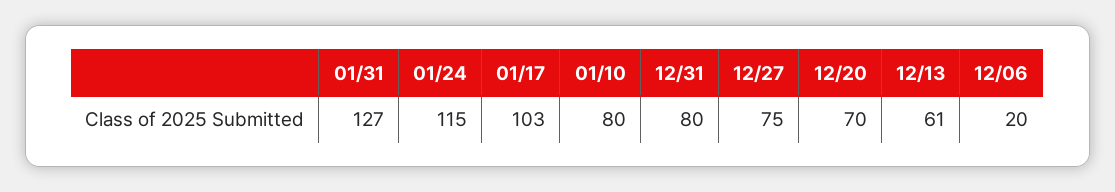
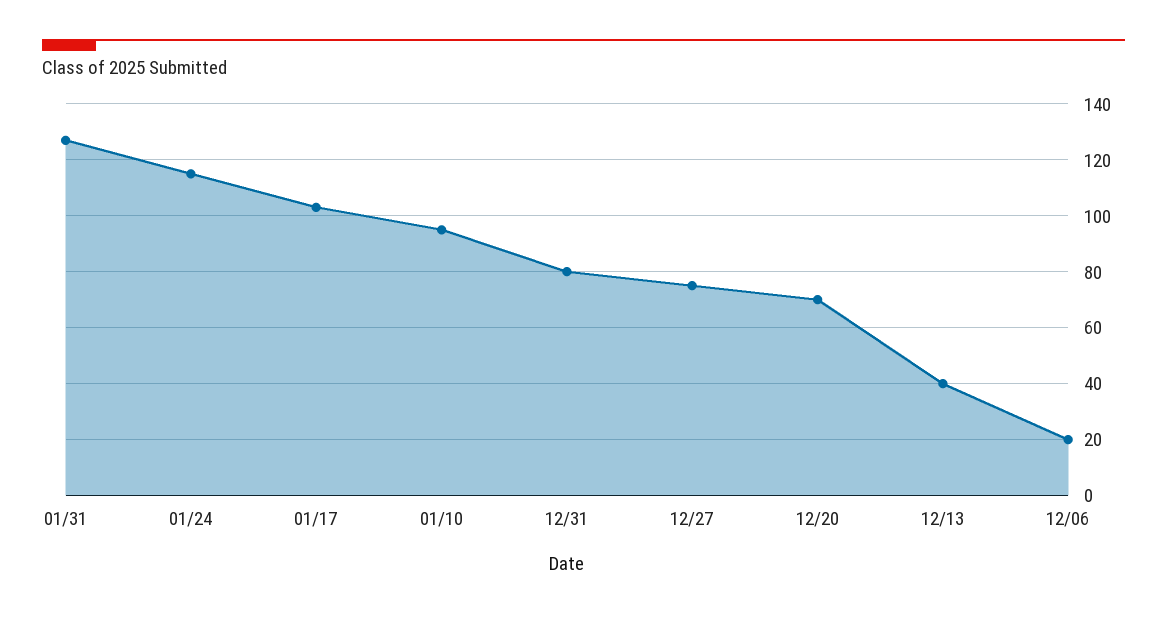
01/10: 80 -> 95
12/13: 61 -> 40

